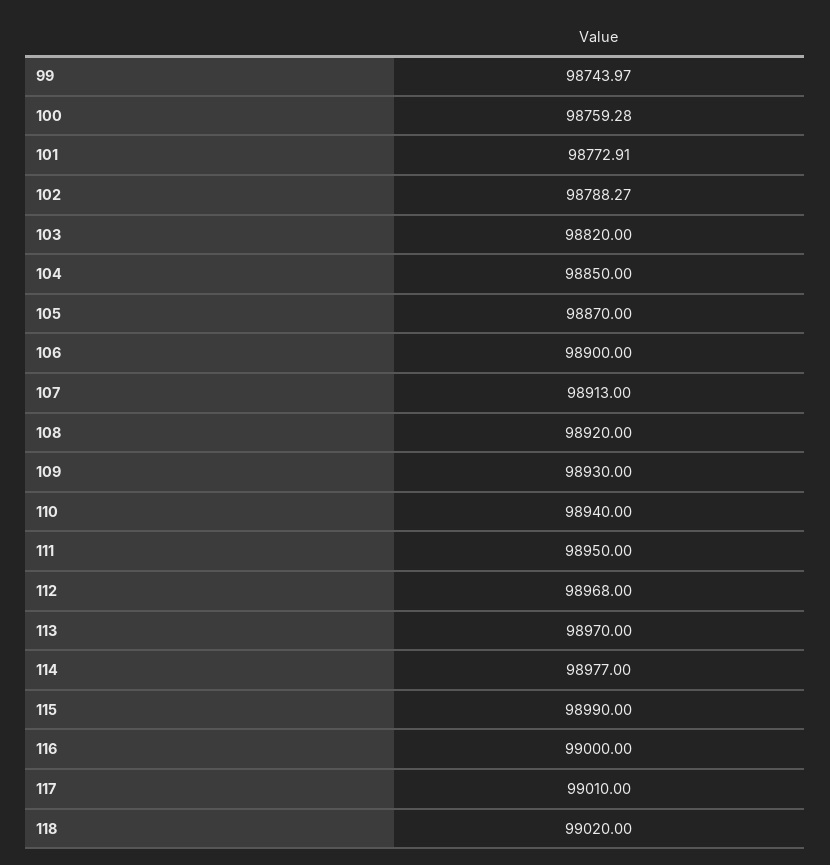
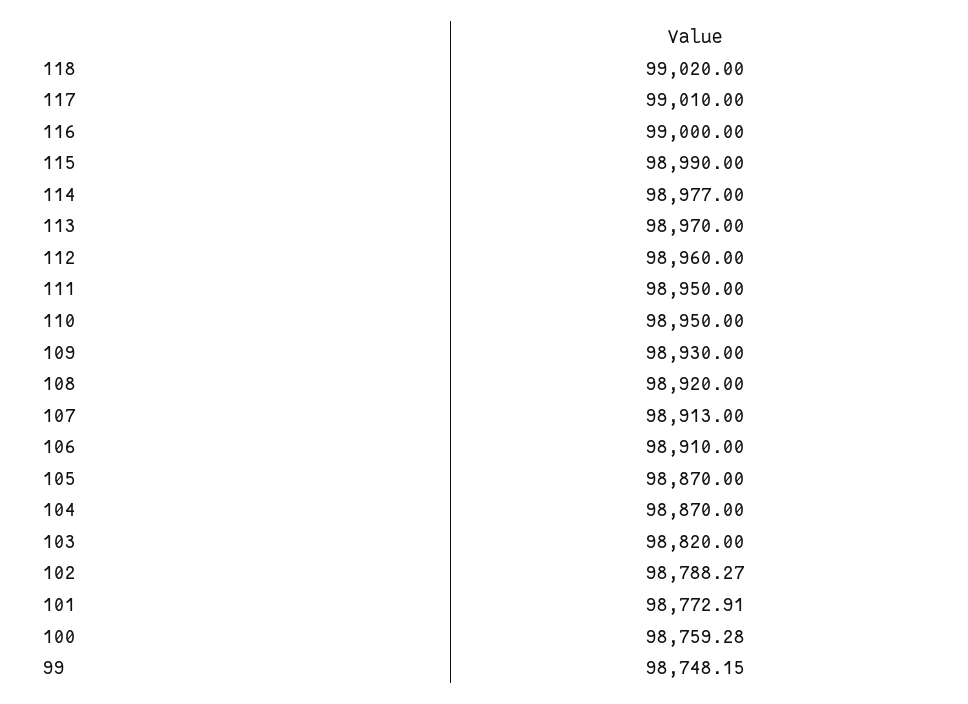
99: 98743.97 -> 98748.15
104: 98850 -> 98870
106: 98900 -> 98910
110: 98940 -> 98950
112: 98968 -> 98960

